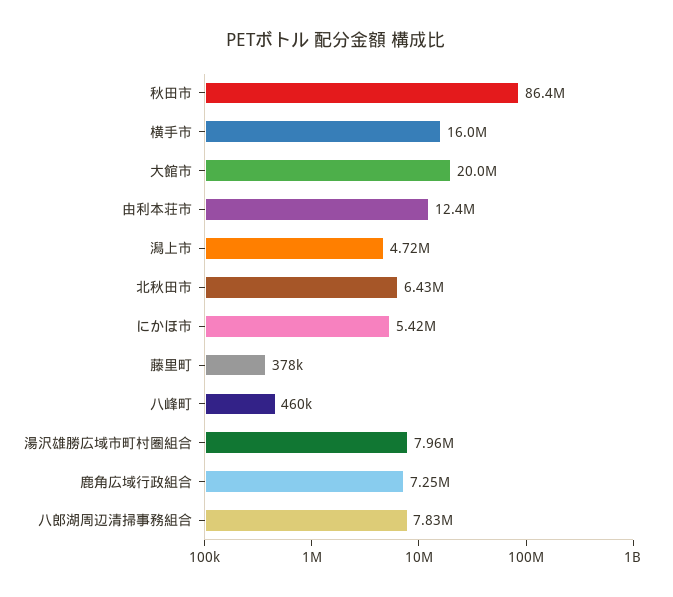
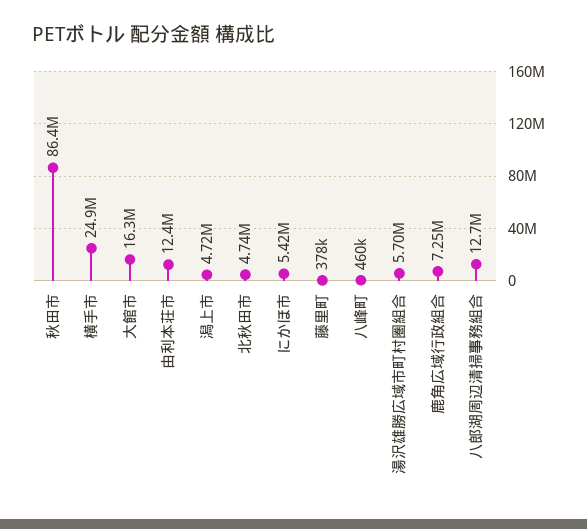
横手市: 16000000 -> 24900000
大館市: 20000000 -> 16300000
北秋田市: 6430000 -> 4740000
湯沢雄勝広域市町村圏組合: 7960000 -> 5700000
八郎湖周辺清掃事務組合: 7830000 -> 12700000

